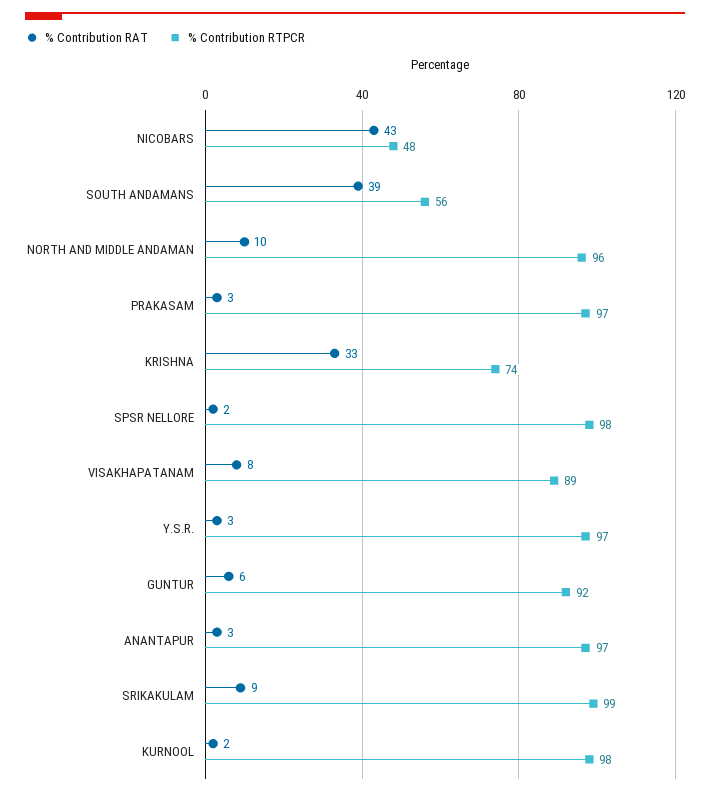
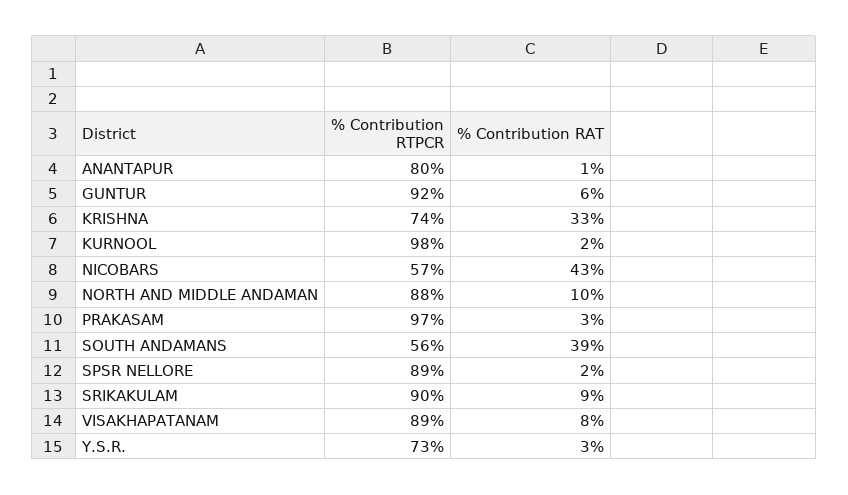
% Contribution RTPCR, NICOBARS: 48 -> 57
% Contribution RTPCR, NORTH AND MIDDLE ANDAMAN: 96 -> 88
% Contribution RTPCR, SPSR NELLORE: 98 -> 89
% Contribution RTPCR, Y.S.R.: 97 -> 73
% Contribution RAT, ANANTAPUR: 3 -> 1
% Contribution RTPCR, ANANTAPUR: 97 -> 80
% Contribution RTPCR, SRIKAKULAM: 99 -> 90

